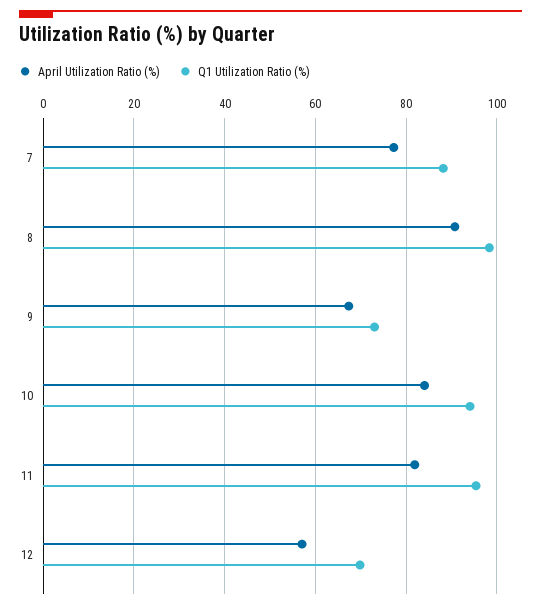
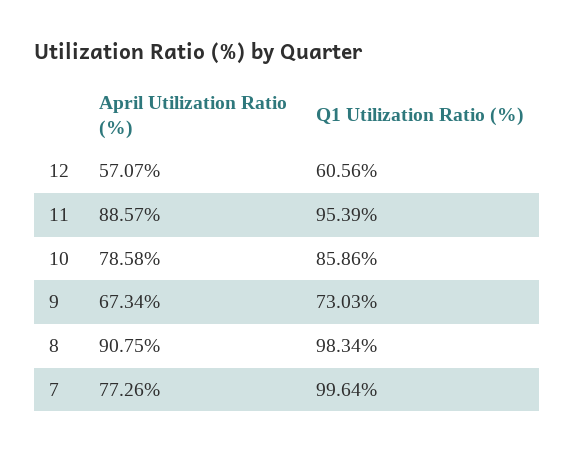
Q1 Utilization Ratio (%), 7: 88 -> 99.64
April Utilization Ratio (%), 10: 84 -> 78.58
Q1 Utilization Ratio (%), 10: 94 -> 85.86
April Utilization Ratio (%), 11: 82 -> 88.57
Q1 Utilization Ratio (%), 12: 70 -> 60.56

